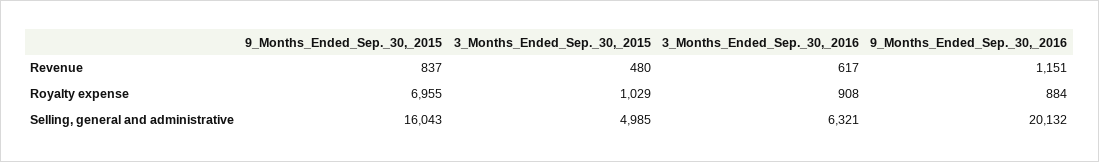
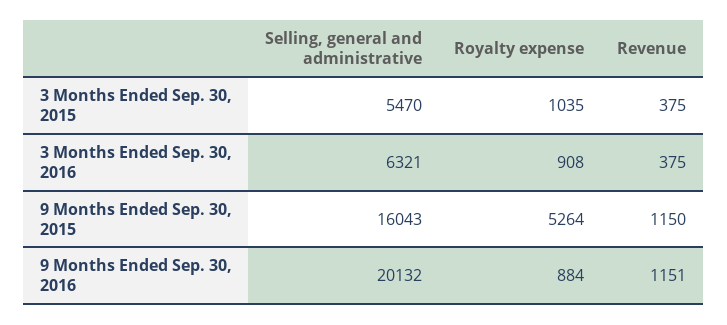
9_Months_Ended_Sep._30,_2015, Revenue: 837 -> 1150
3_Months_Ended_Sep._30,_2015, Revenue: 480 -> 375
3_Months_Ended_Sep._30,_2016, Revenue: 617 -> 375
9_Months_Ended_Sep._30,_2015, Royalty expense: 6955 -> 5264
3_Months_Ended_Sep._30,_2015, Royalty expense: 1029 -> 1035
3_Months_Ended_Sep._30,_2015, Selling, general and administrative: 4985 -> 5470

